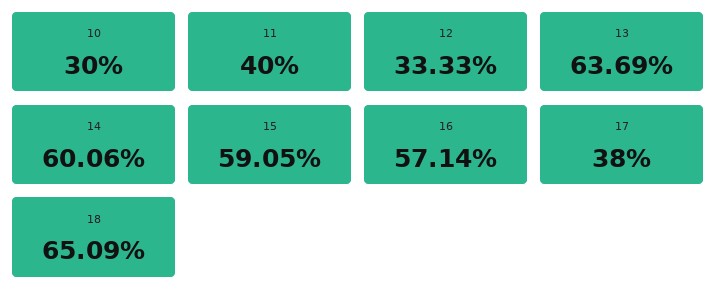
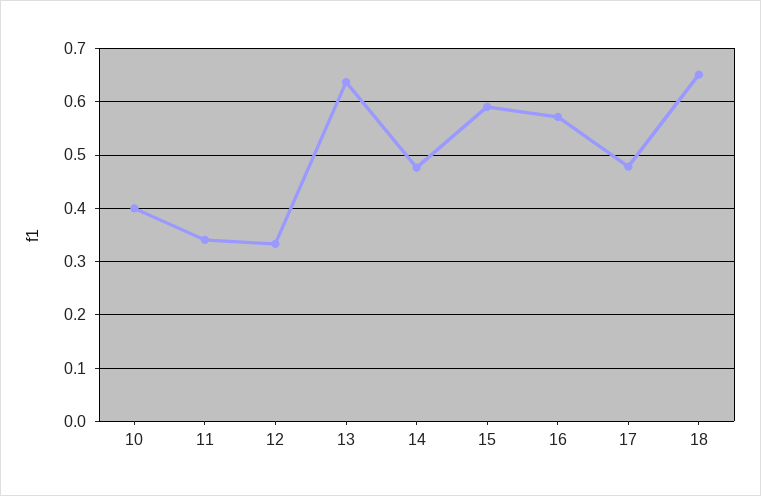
10: 0.3 -> 0.4
11: 0.4 -> 0.34
14: 0.6006 -> 0.48
17: 0.38 -> 0.48

